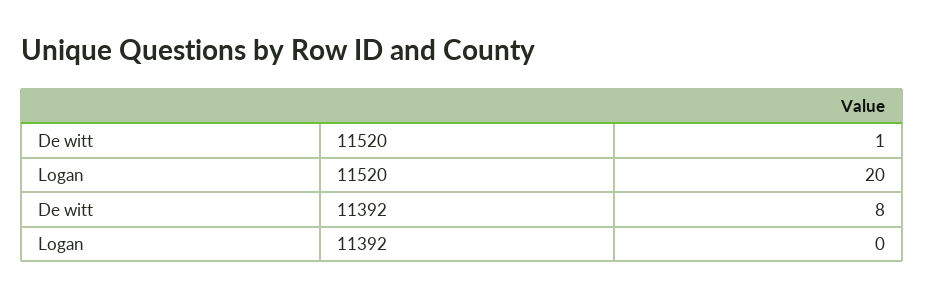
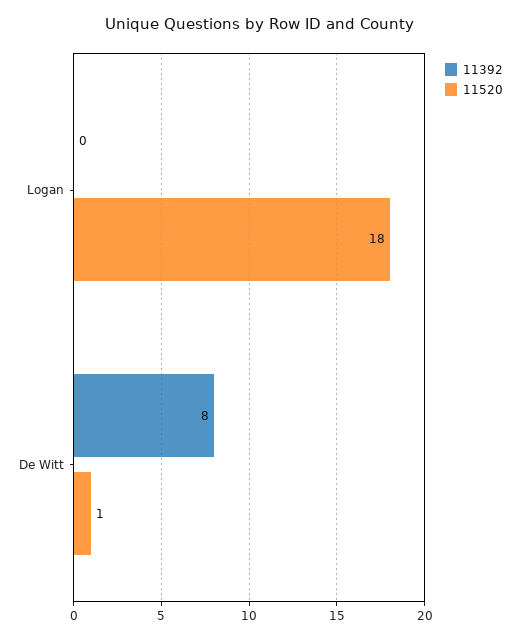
11520, Logan: 20 -> 18

